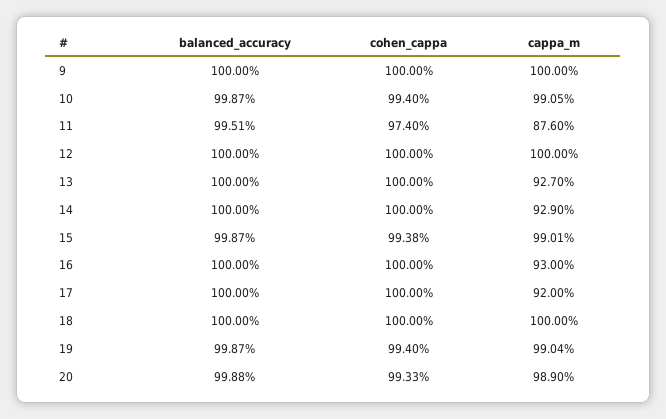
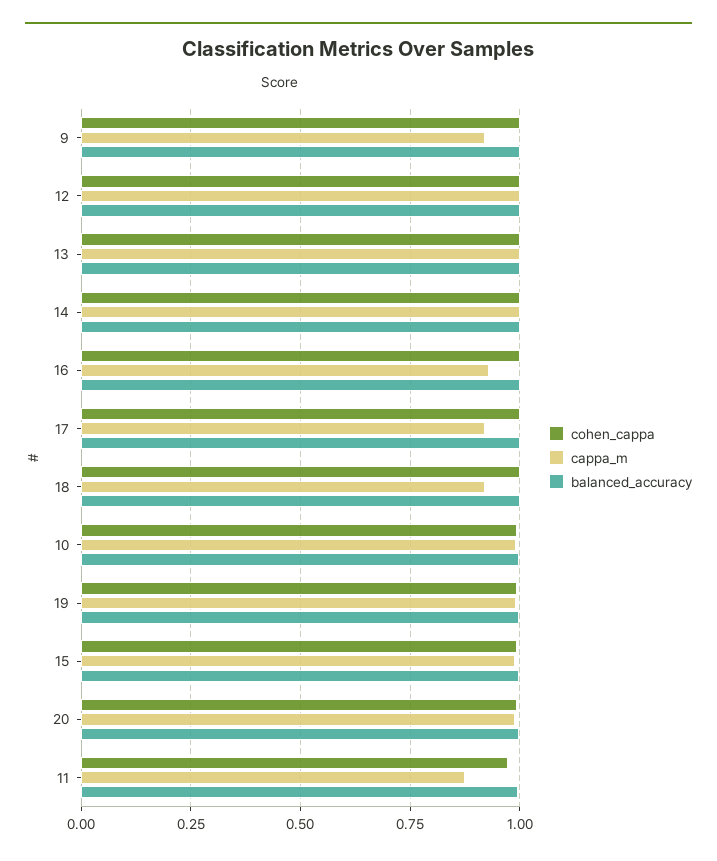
cappa_m, 9: 1 -> 0.925
cappa_m, 13: 0.927 -> 1
cappa_m, 14: 0.929 -> 1
cappa_m, 18: 1 -> 0.925

